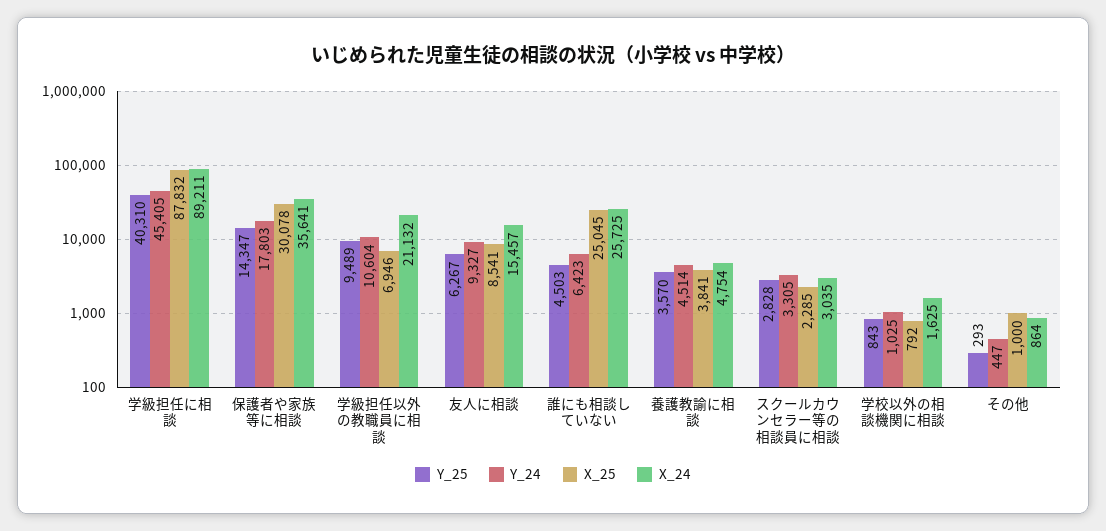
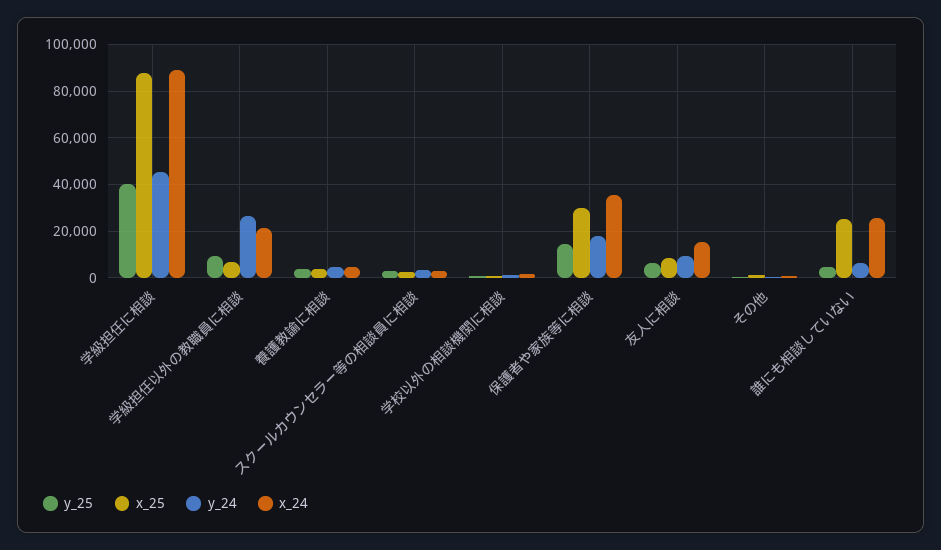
Y_24, 学級担任以外の教職員に相談: 10604 -> 25000

